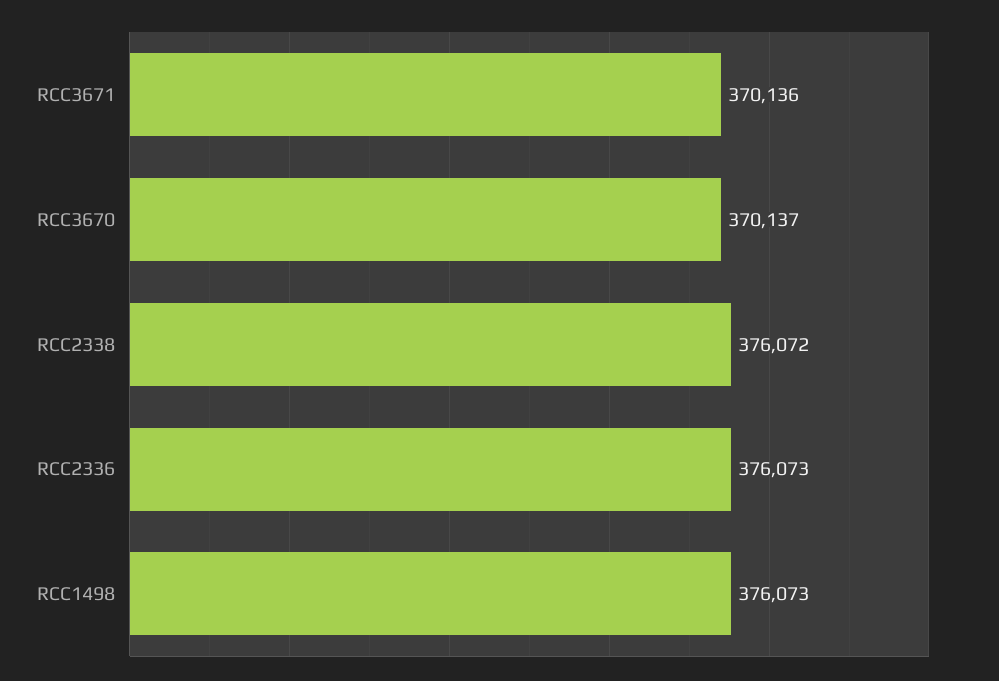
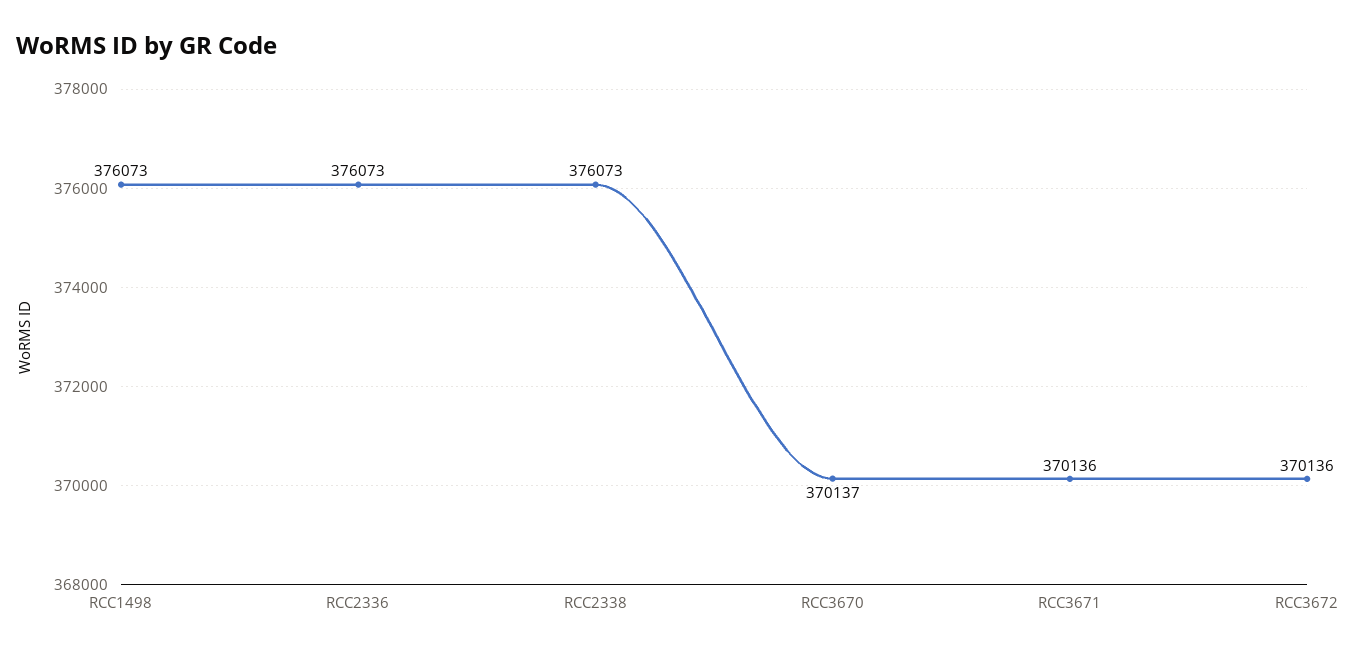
RCC2338: 376072 -> 376073
RCC3672: none -> 370136

